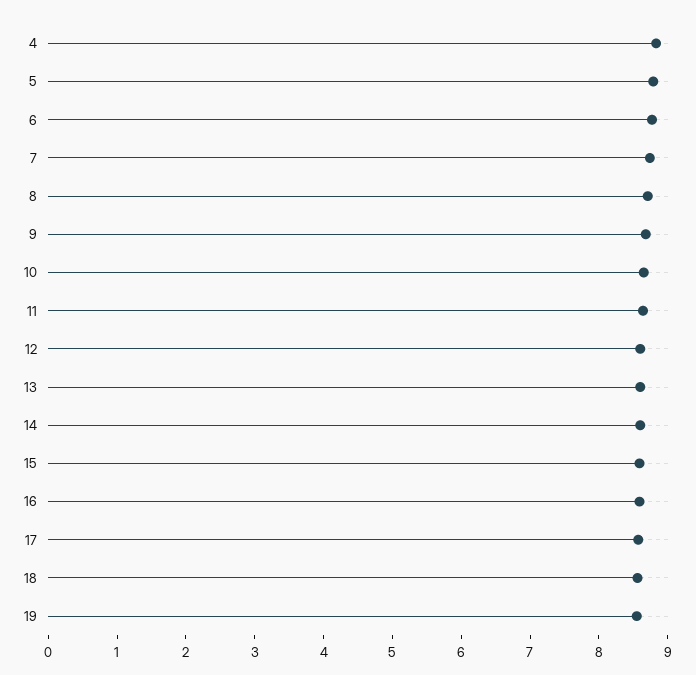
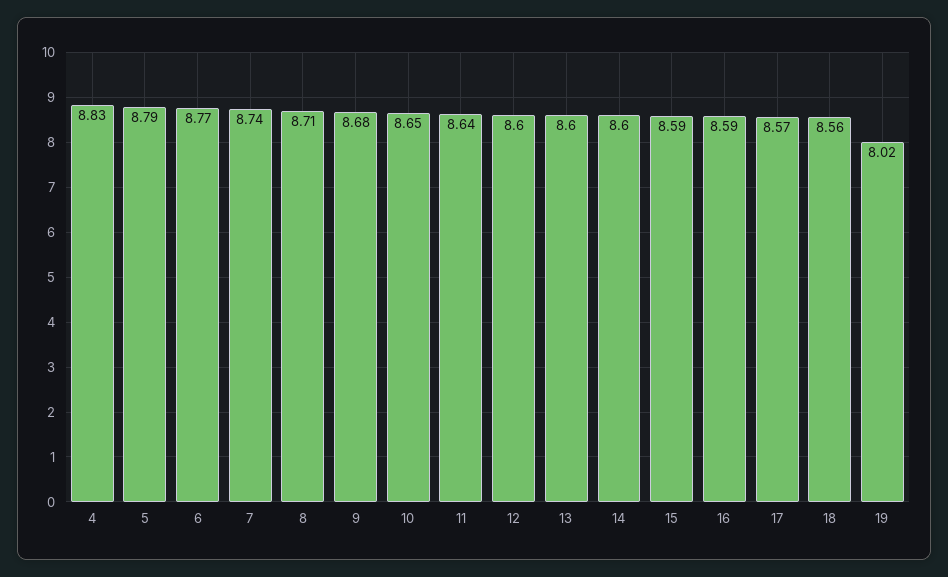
19: 8.6 -> 8.02

